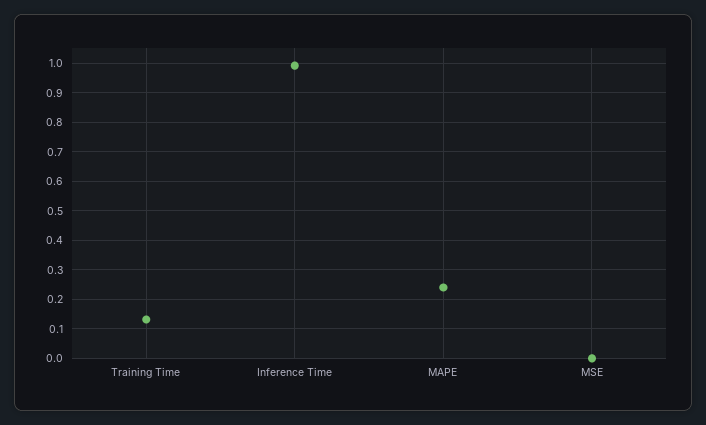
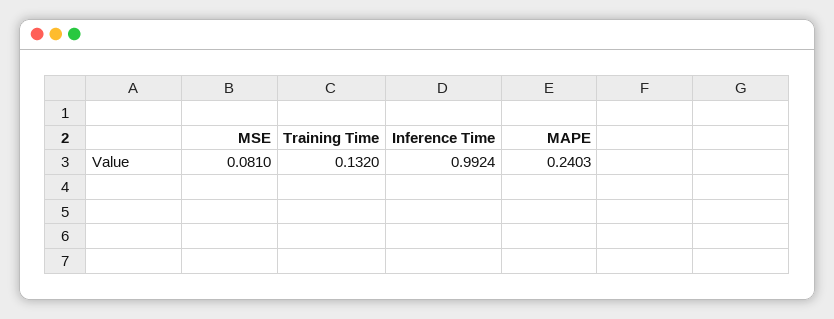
MSE: 0 -> 0.081

